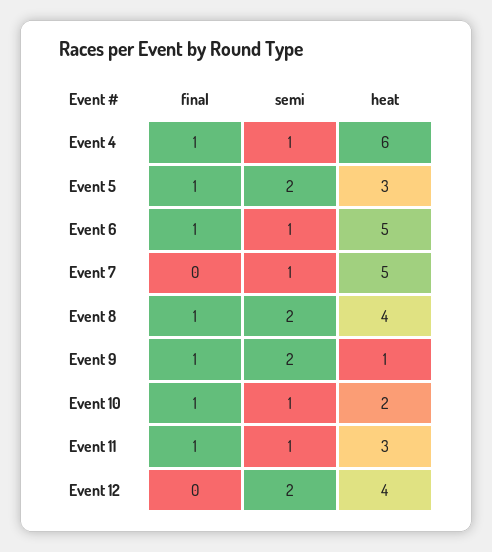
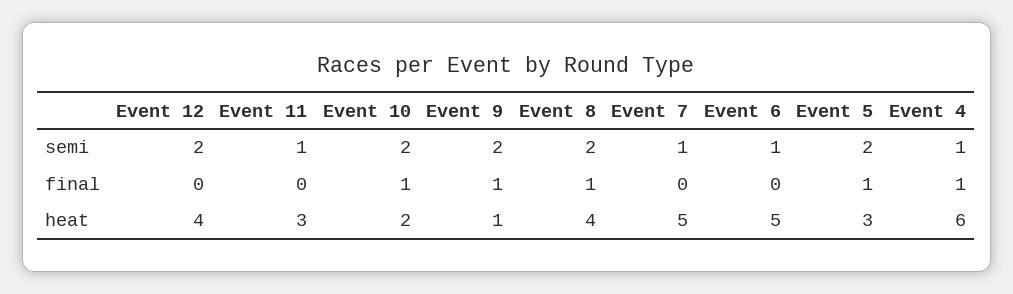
final, Event 6: 1 -> 0
semi, Event 10: 1 -> 2
final, Event 11: 1 -> 0

